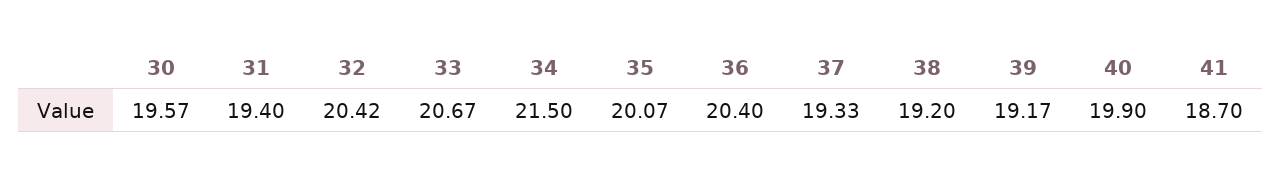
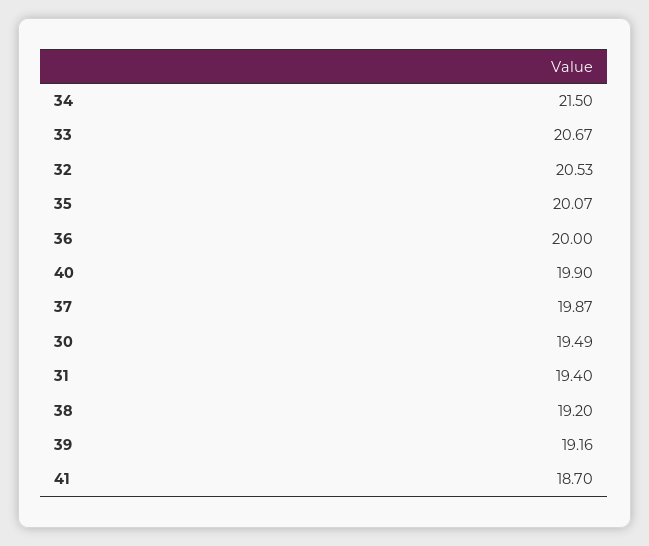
30: 19.57 -> 19.49
32: 20.42 -> 20.53
36: 20.4 -> 20
37: 19.33 -> 19.87
39: 19.17 -> 19.16

